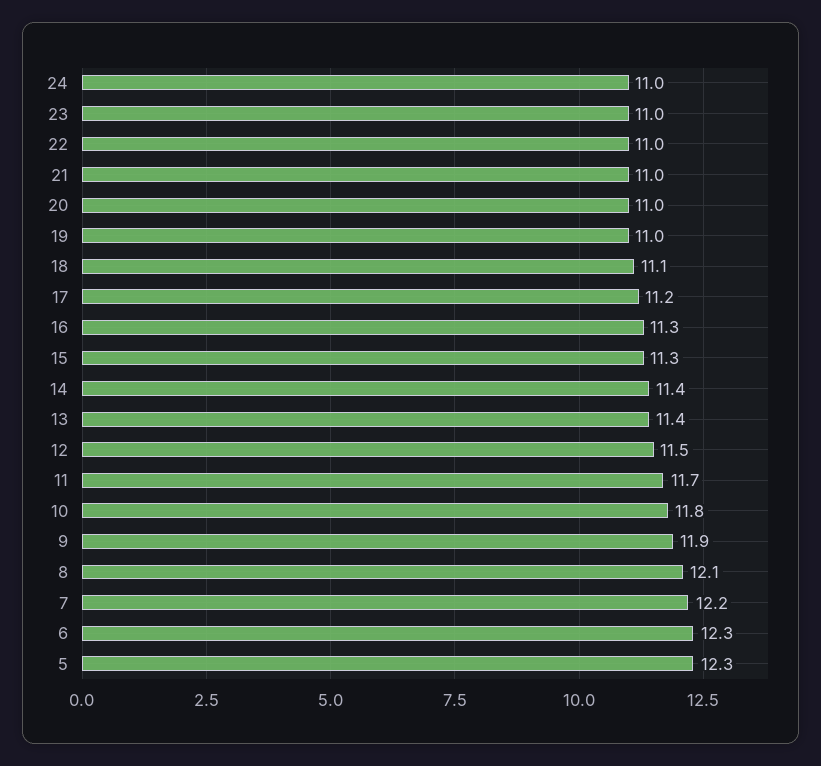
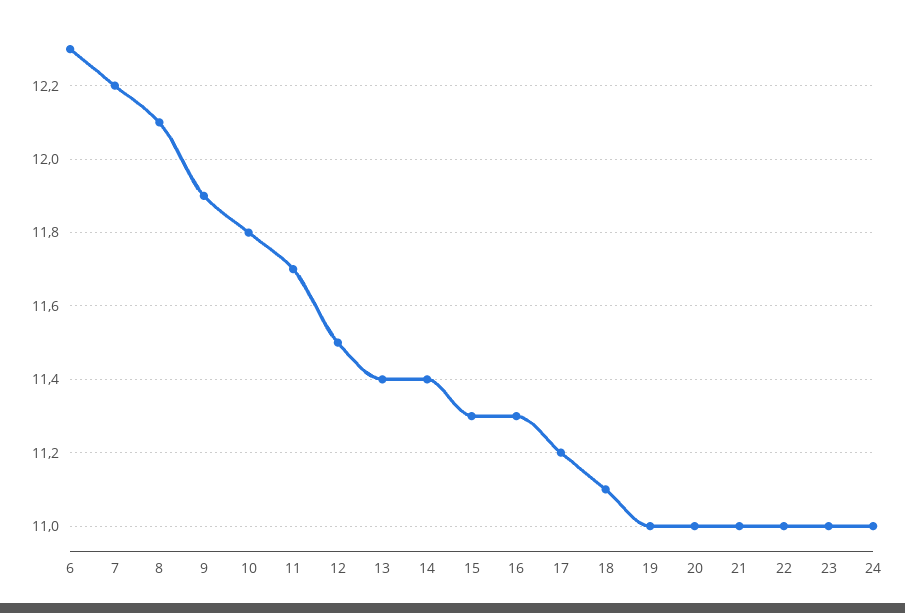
5: 12.3 -> none

